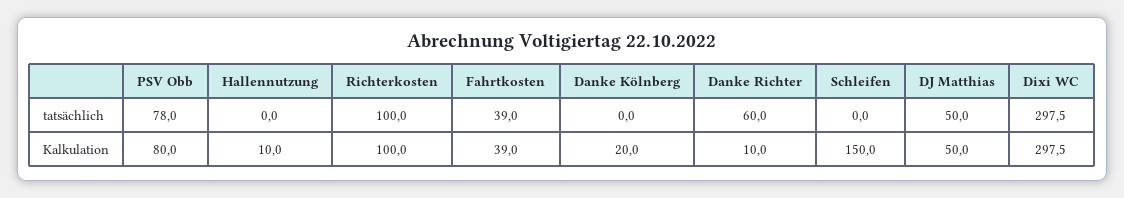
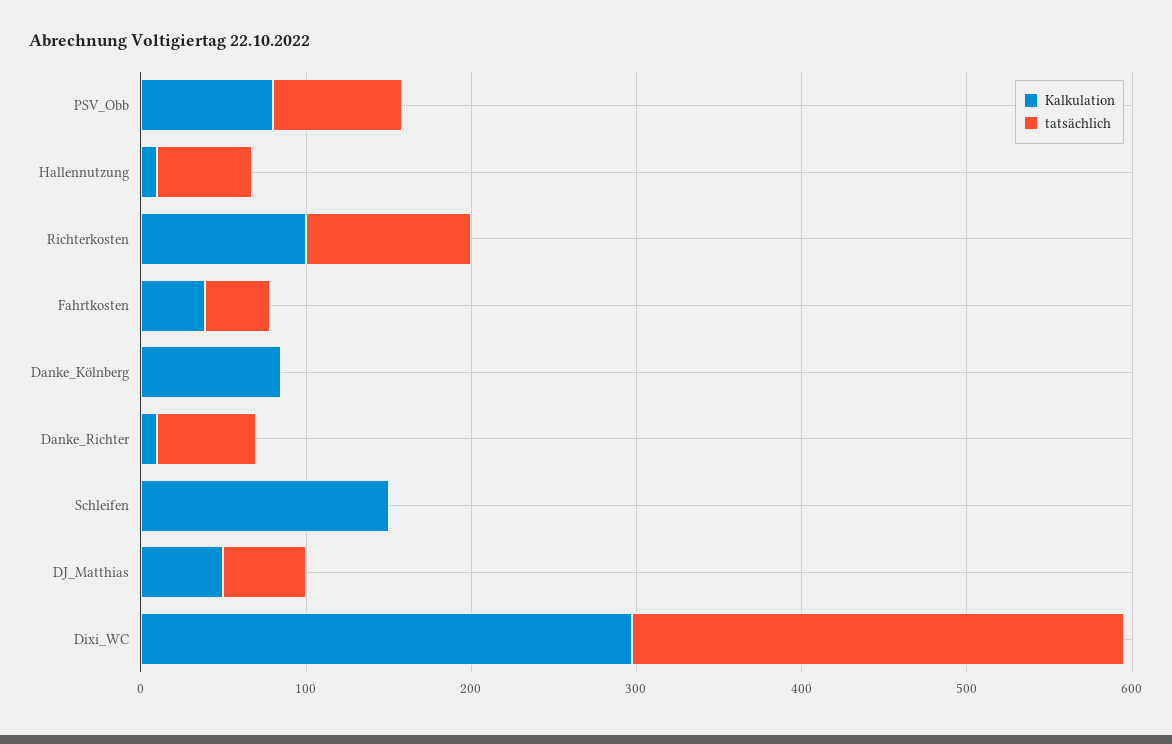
tatsächlich, Hallennutzung: 0 -> 60
Kalkulation, Danke Kölnberg: 20 -> 80

